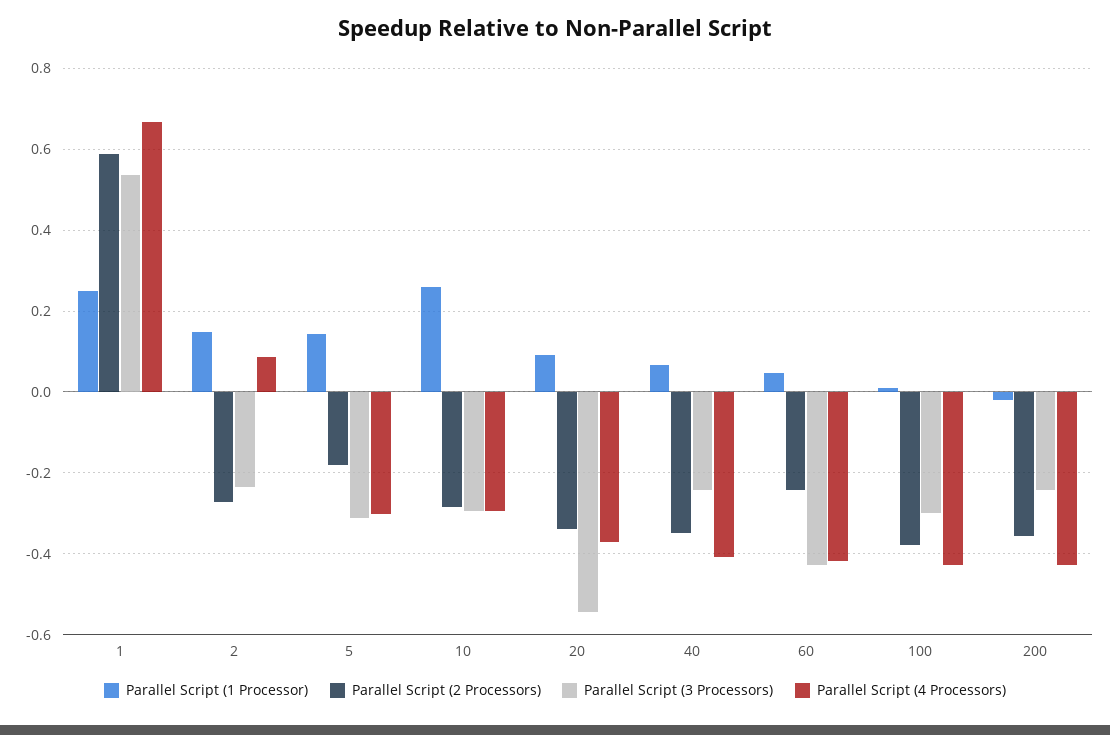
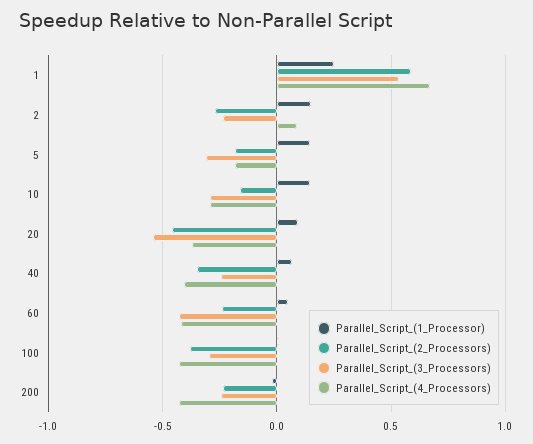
Parallel Script (4 Processors), 5: -0.3 -> -0.2
Parallel Script (1 Processor), 10: 0.26 -> 0.15
Parallel Script (2 Processors), 10: -0.28 -> -0.15
Parallel Script (2 Processors), 20: -0.34 -> -0.45
Parallel Script (2 Processors), 200: -0.36 -> -0.25

